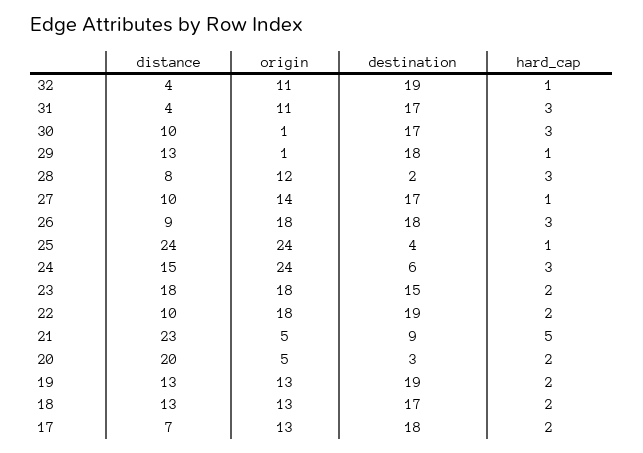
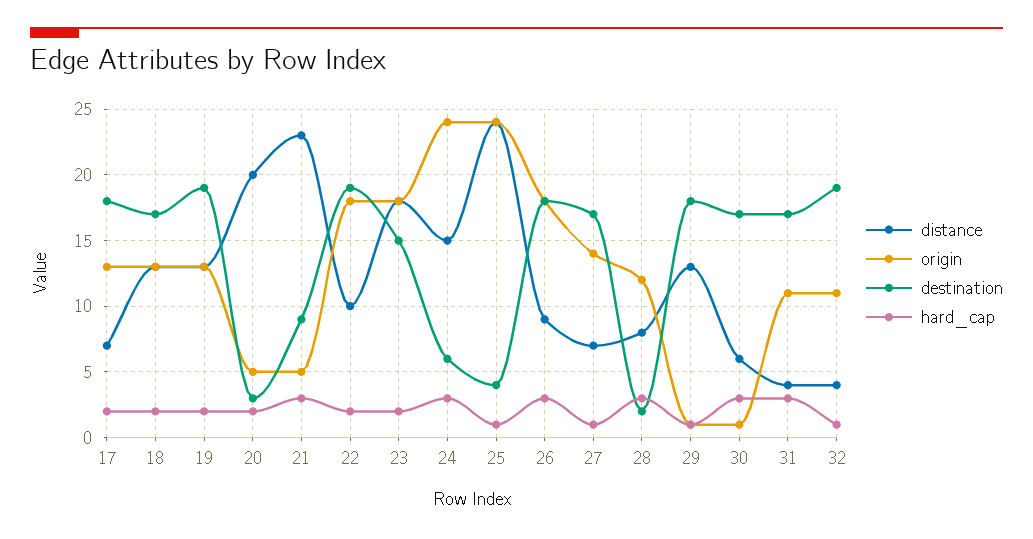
distance, 30: 10 -> 6
distance, 27: 10 -> 7
hard_cap, 21: 5 -> 3

